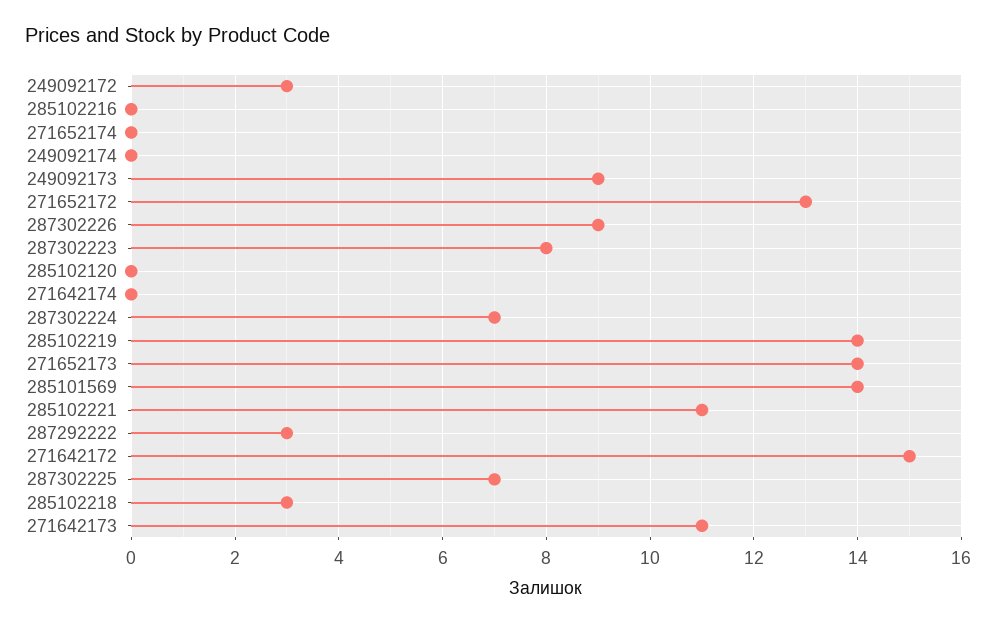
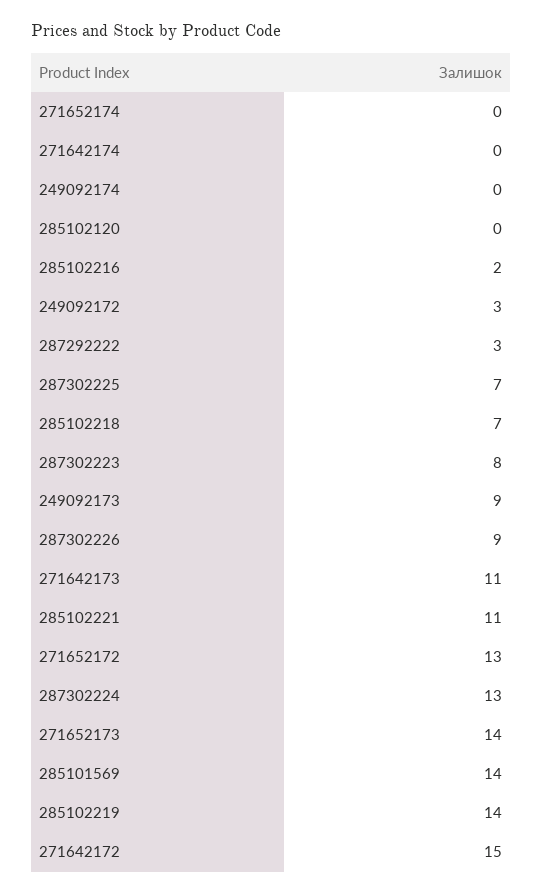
285102216: 0 -> 2
287302224: 7 -> 13
285102218: 3 -> 7

